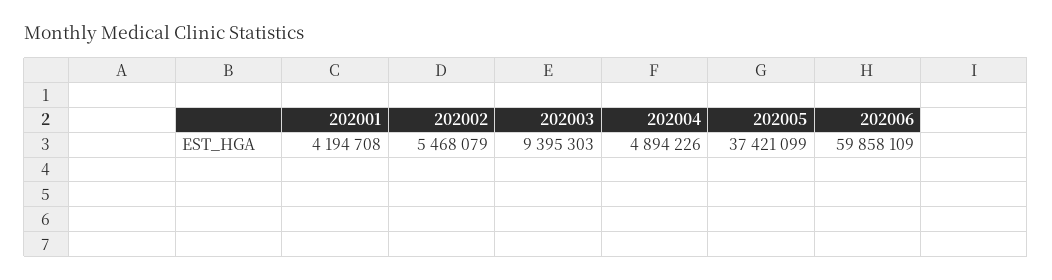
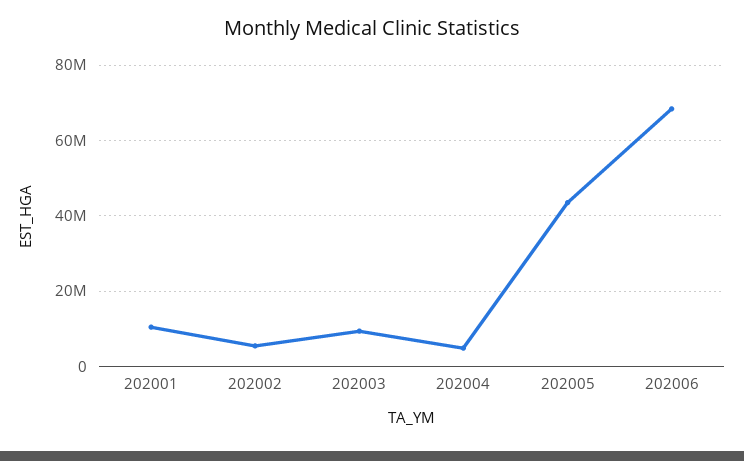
202001: 4194708 -> 10000000
202005: 37421099 -> 44000000
202006: 59858109 -> 68000000

